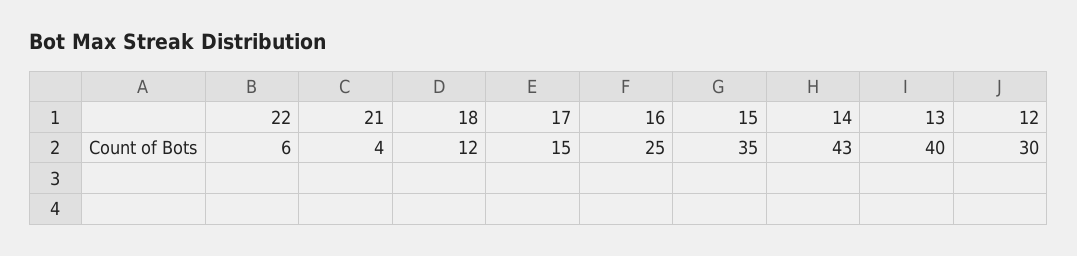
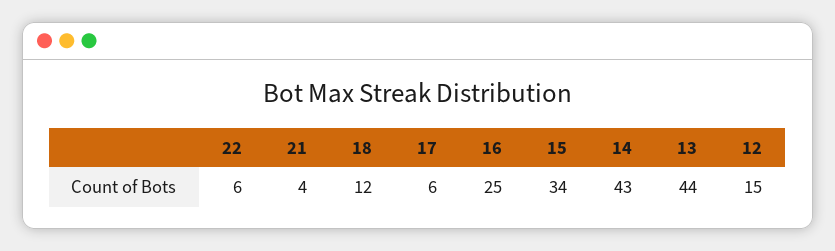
17: 15 -> 6
15: 35 -> 34
13: 40 -> 44
12: 30 -> 15

